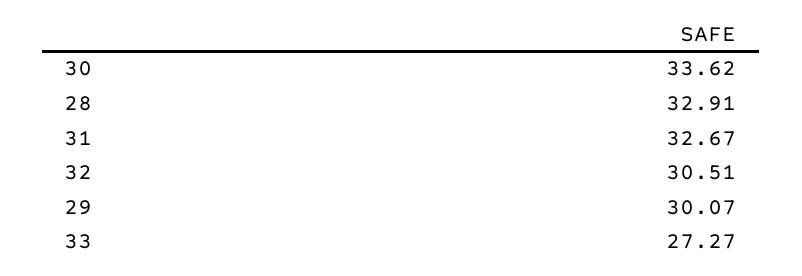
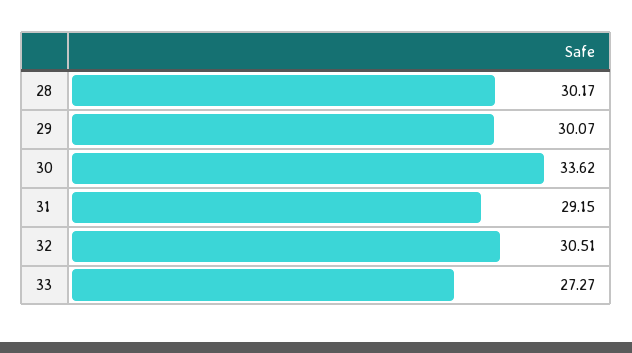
28: 32.91 -> 30.17
31: 32.67 -> 29.15

